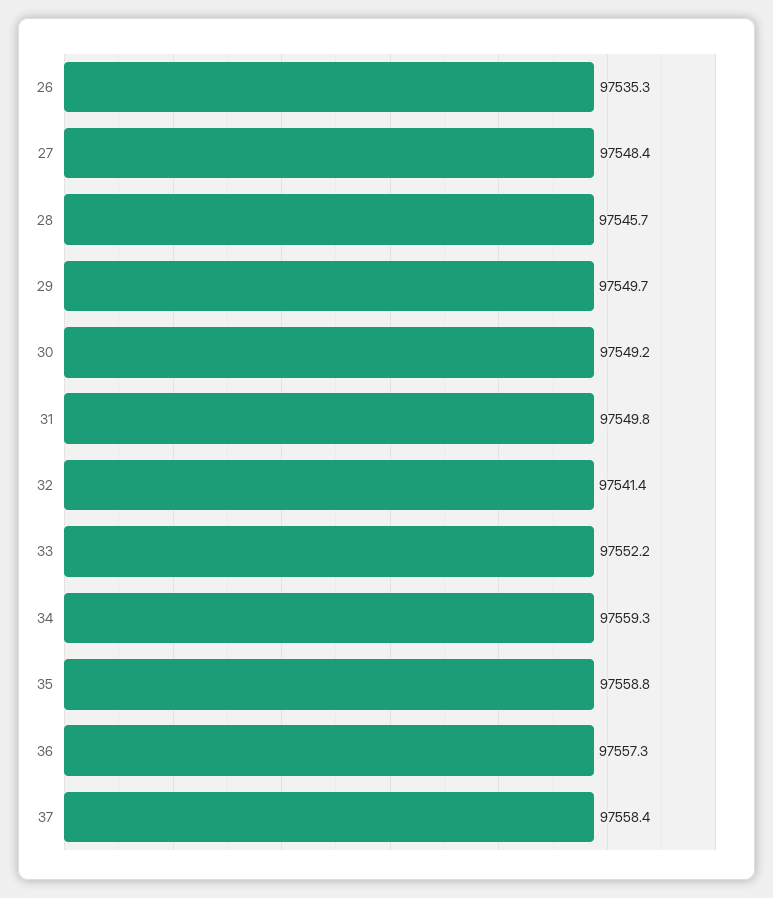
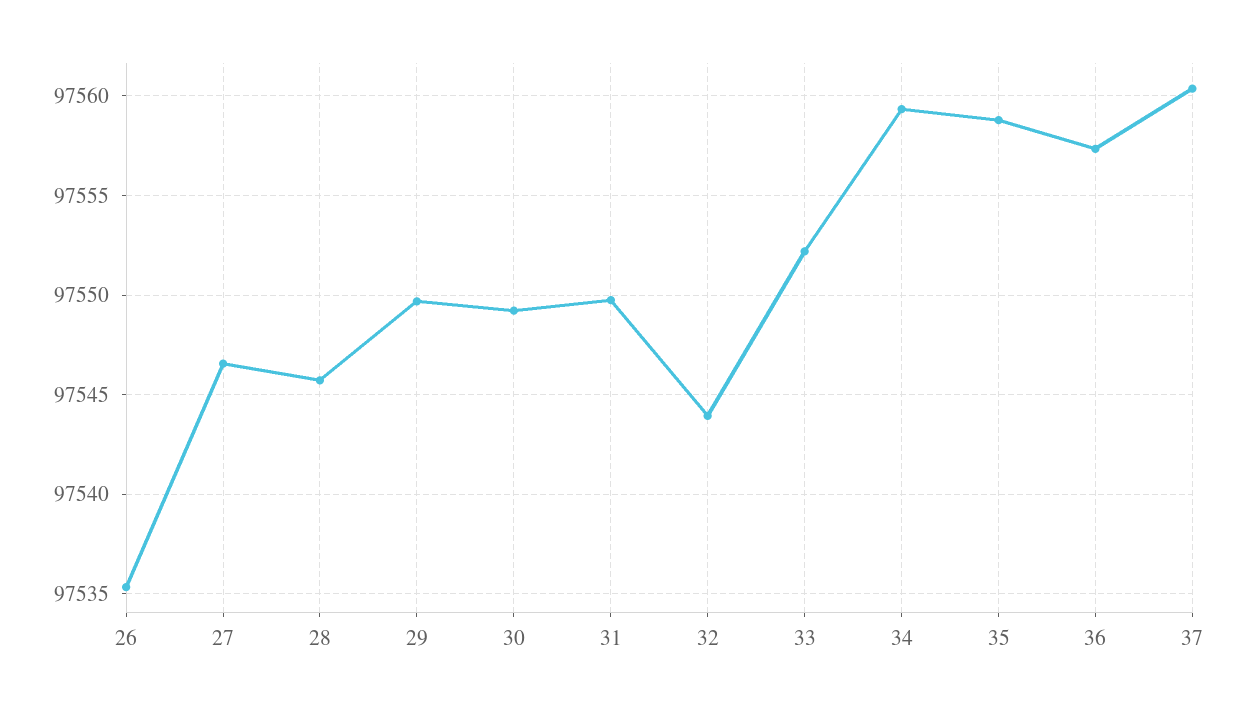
27: 97548.4 -> 97546.5
32: 97541.4 -> 97544
37: 97558.4 -> 97560.5

